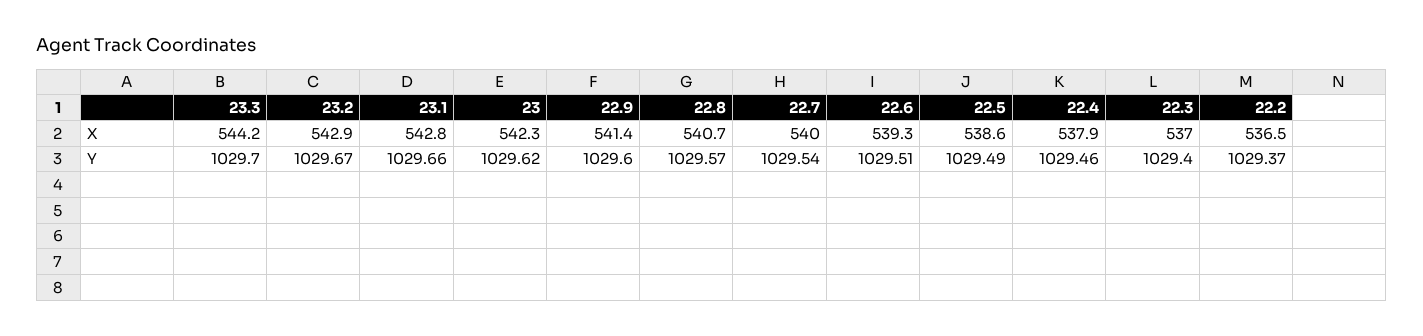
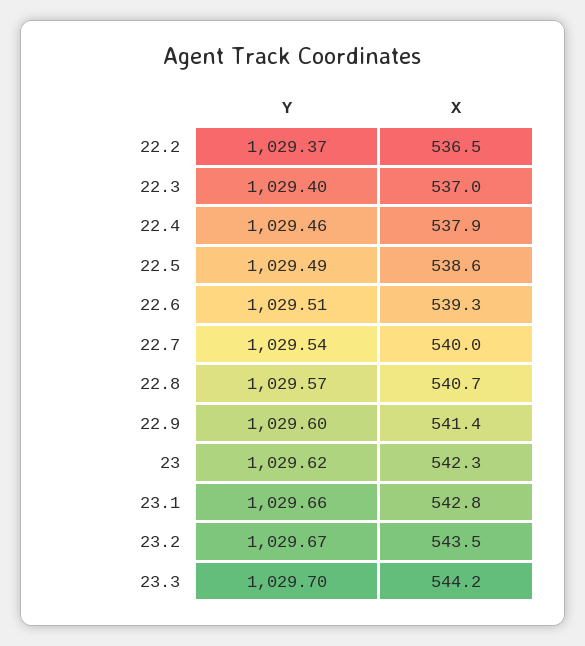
23.2, X: 542.9 -> 543.5

